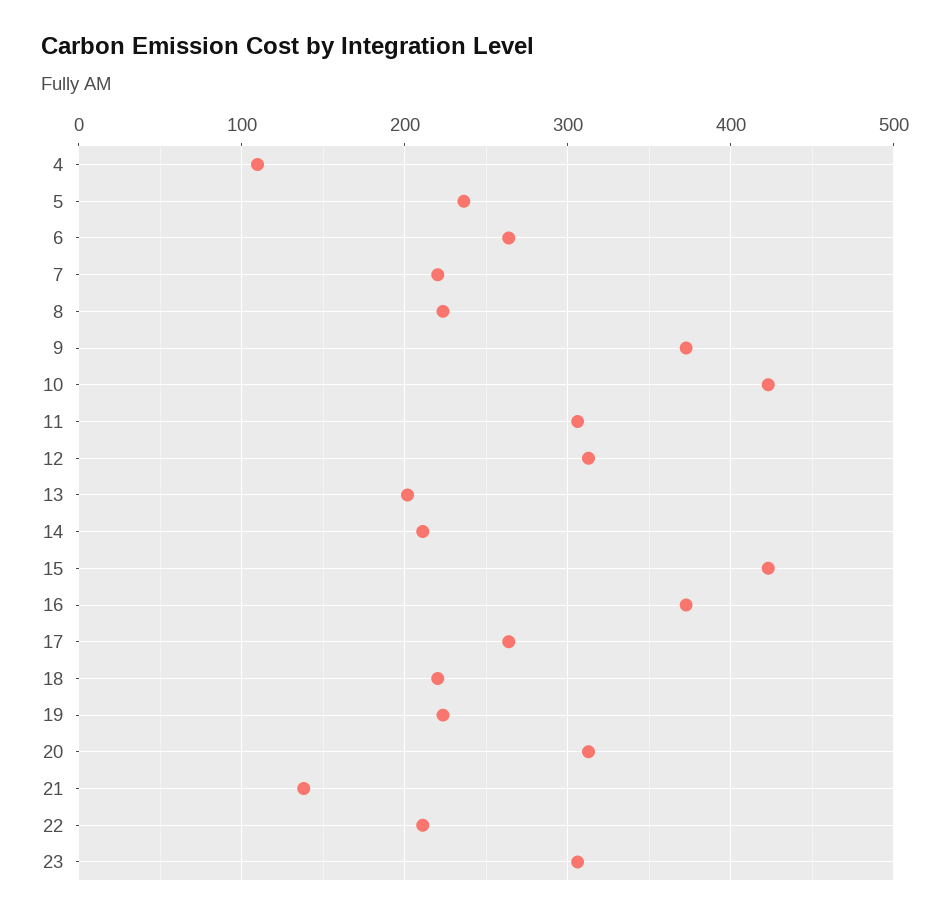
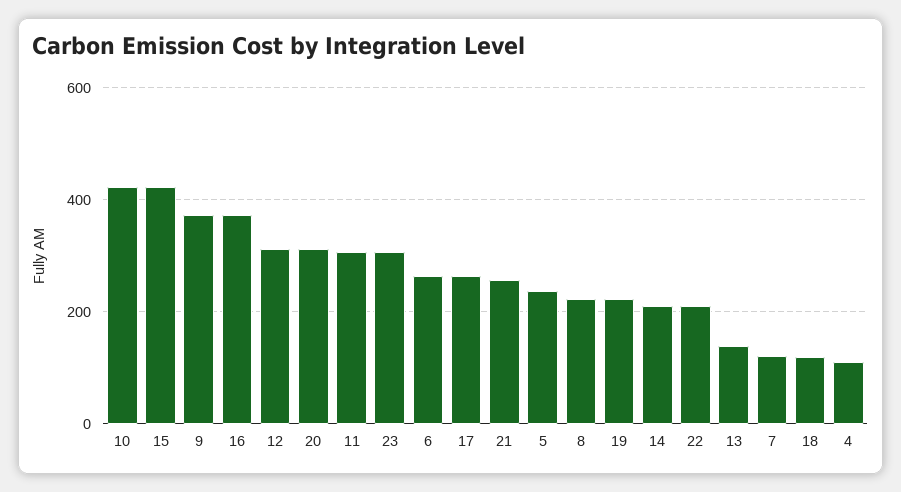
7: 220 -> 120
13: 200 -> 140
18: 220 -> 120
21: 140 -> 260

